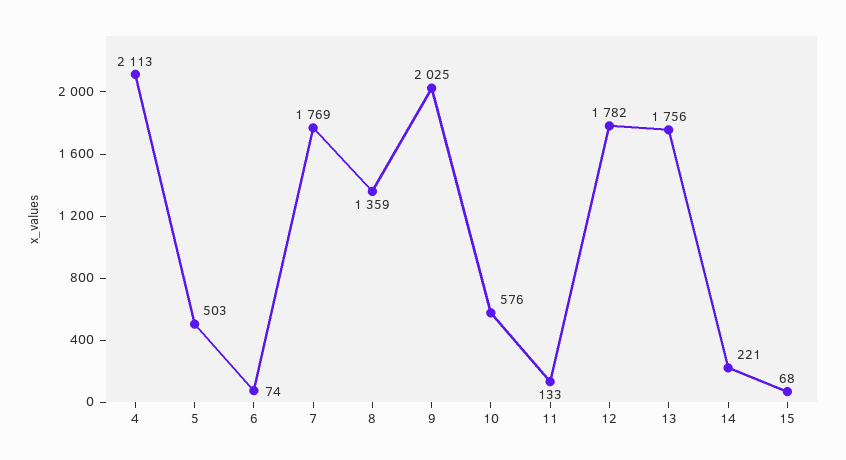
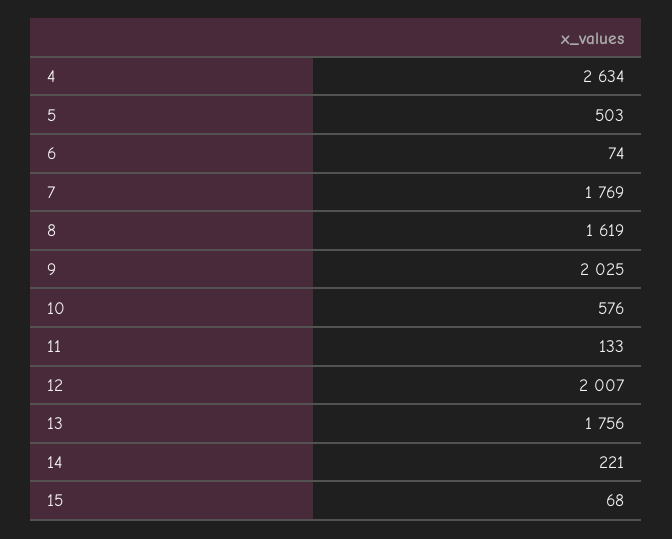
4: 2113 -> 2634
8: 1359 -> 1619
12: 1782 -> 2007

